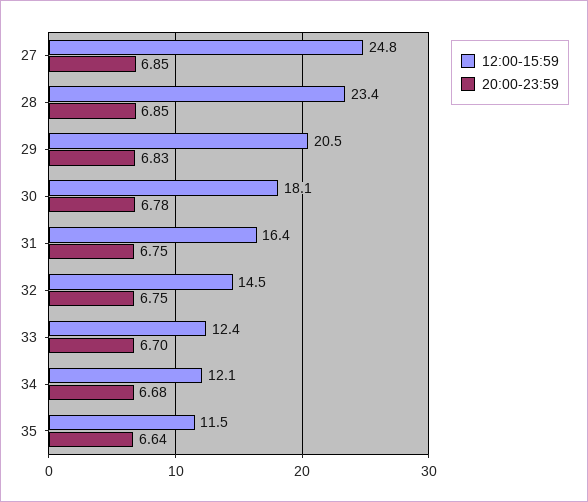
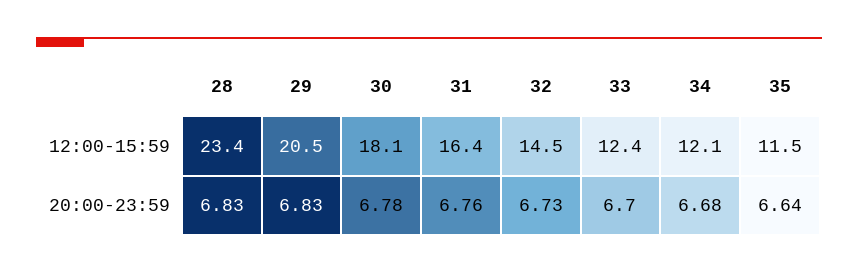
12:00-15:59, 27: 24.8 -> none
20:00-23:59, 27: 6.85 -> none
20:00-23:59, 28: 6.85 -> 6.83
20:00-23:59, 31: 6.75 -> 6.76
20:00-23:59, 32: 6.75 -> 6.73

